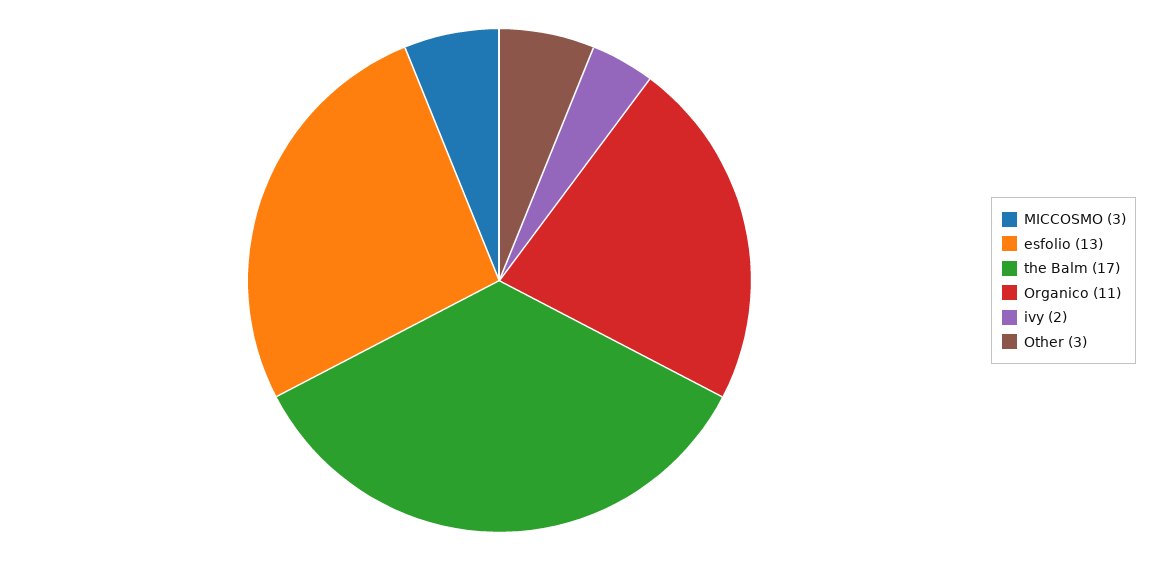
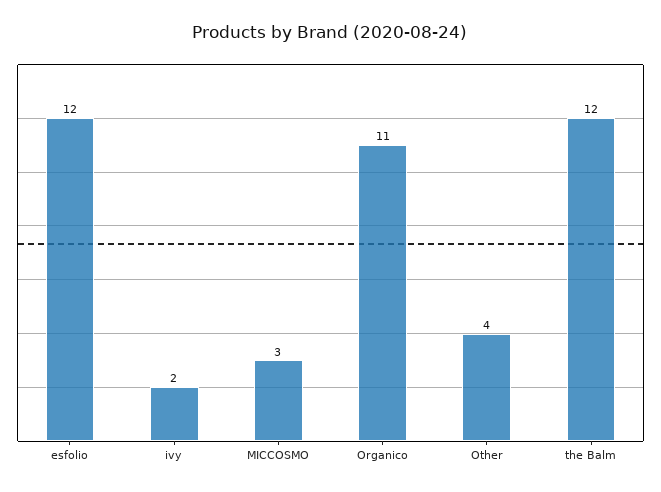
esfolio: 13 -> 12
the Balm: 17 -> 12
Other: 3 -> 4

